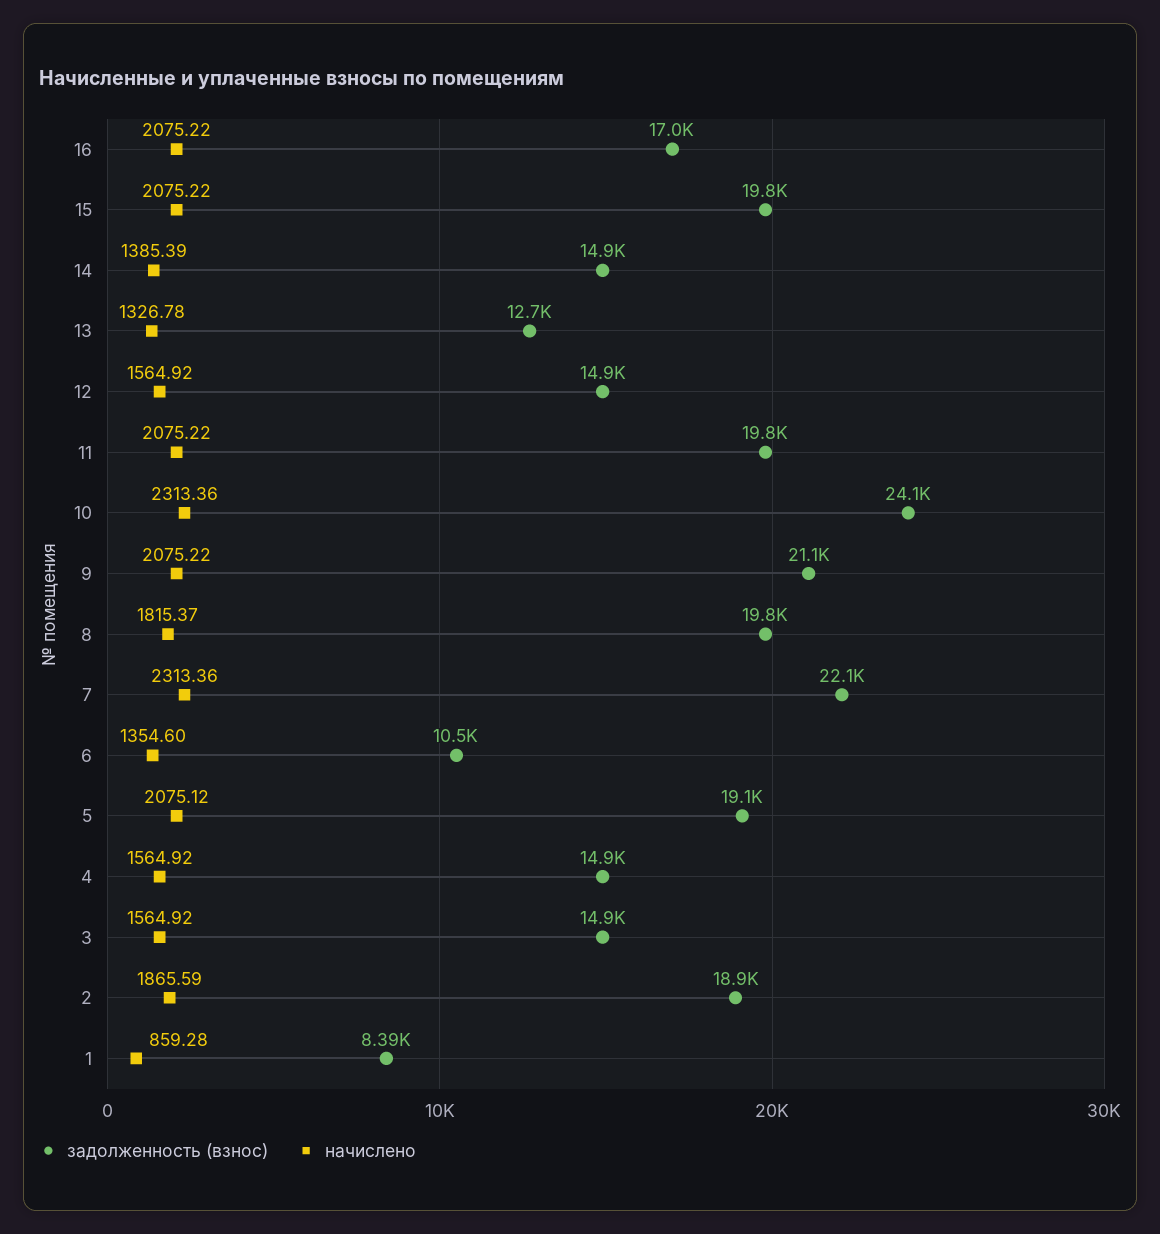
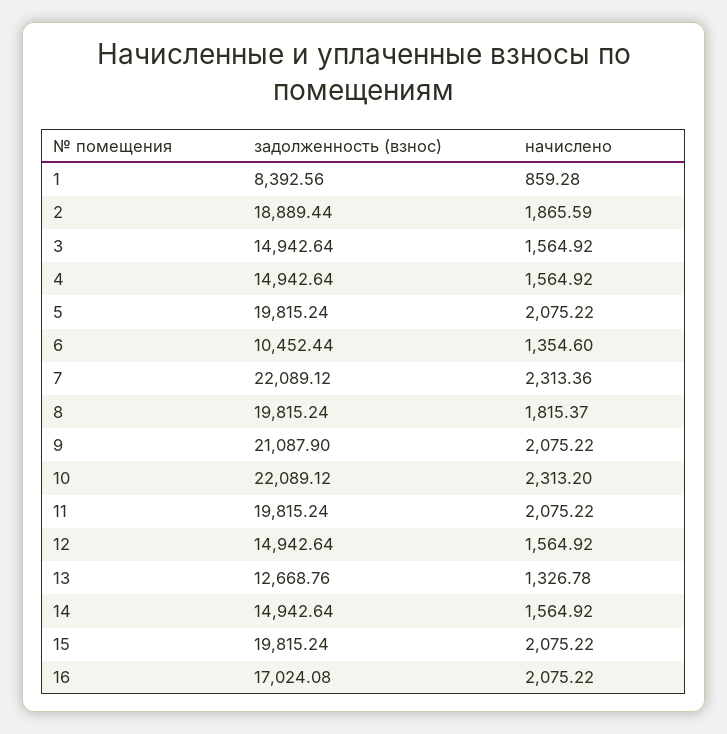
начислено, 14: 1385.39 -> 1564.92
задолженность (взнос), 10: 24100 -> 22089.12
начислено, 10: 2313.36 -> 2313.2
задолженность (взнос), 5: 19100 -> 19815.24
начислено, 5: 2075.12 -> 2075.22

